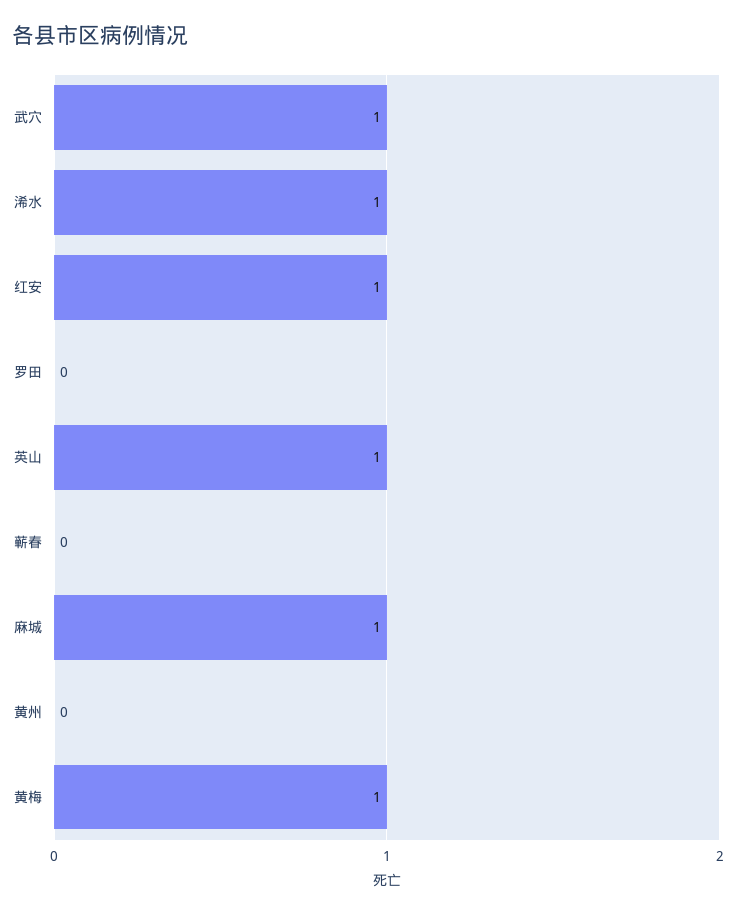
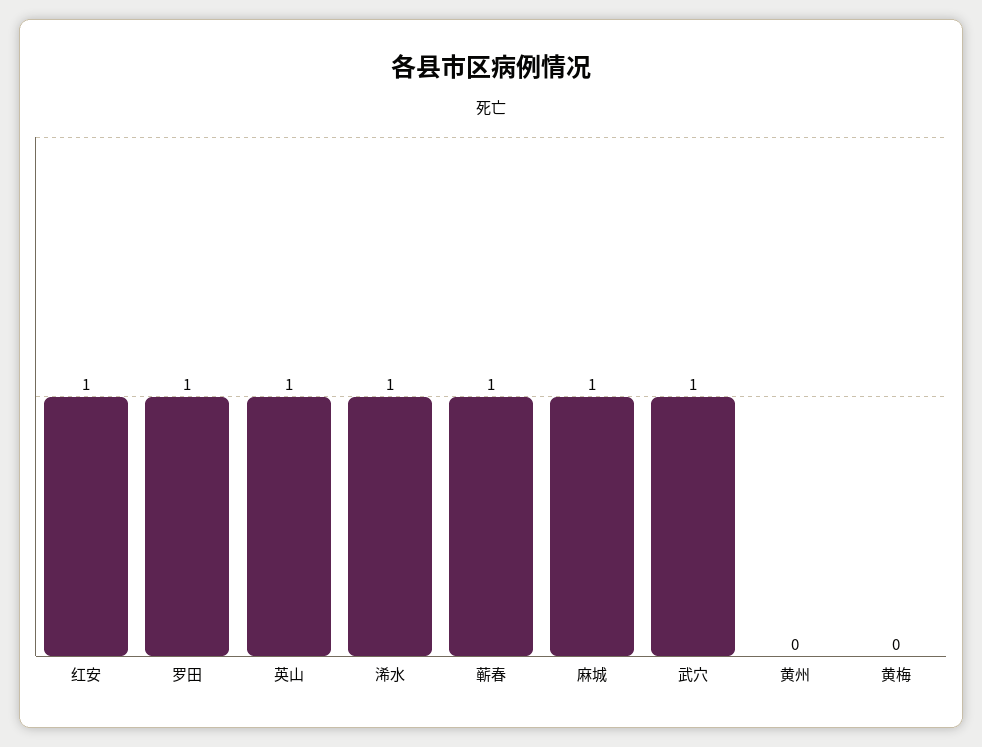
罗田: 0 -> 1
蕲春: 0 -> 1
黄梅: 1 -> 0

